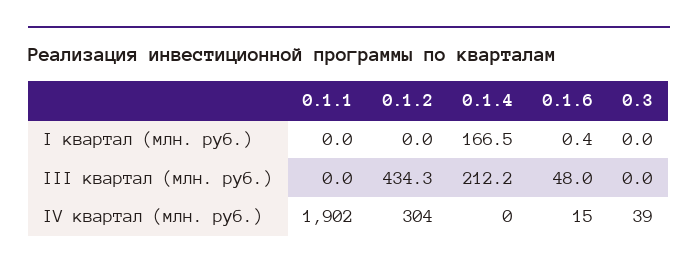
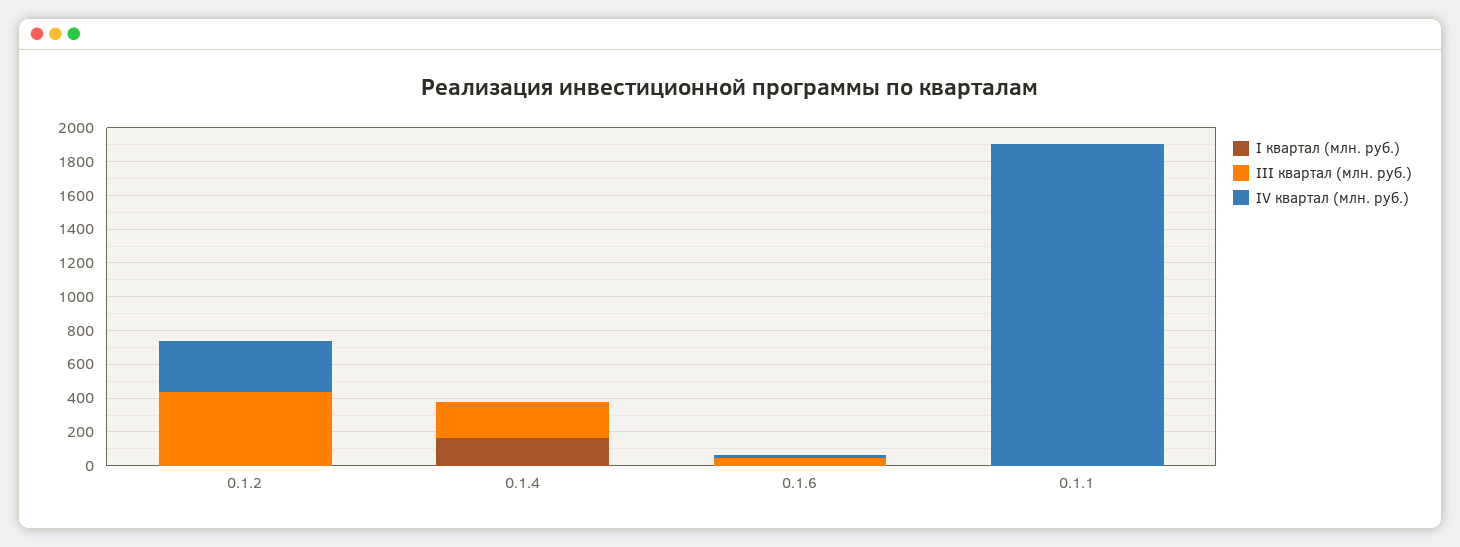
I квартал (млн. руб.), 0.3: 0 -> none
III квартал (млн. руб.), 0.3: 0 -> none
IV квартал (млн. руб.), 0.3: 39 -> none

